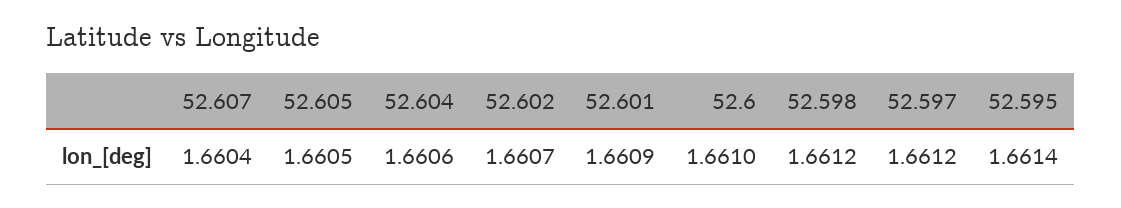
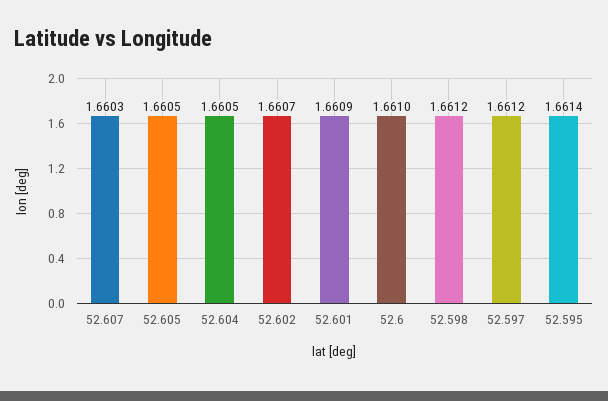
52.607: 1.6604 -> 1.6603
52.604: 1.6606 -> 1.6605

